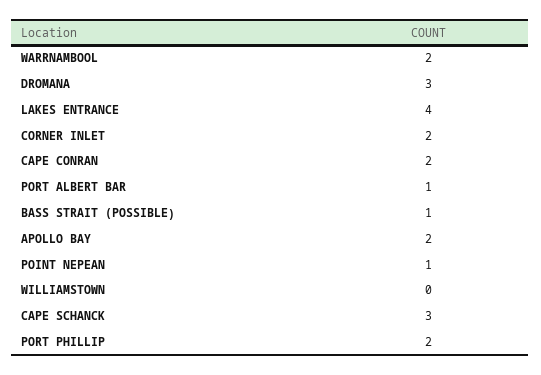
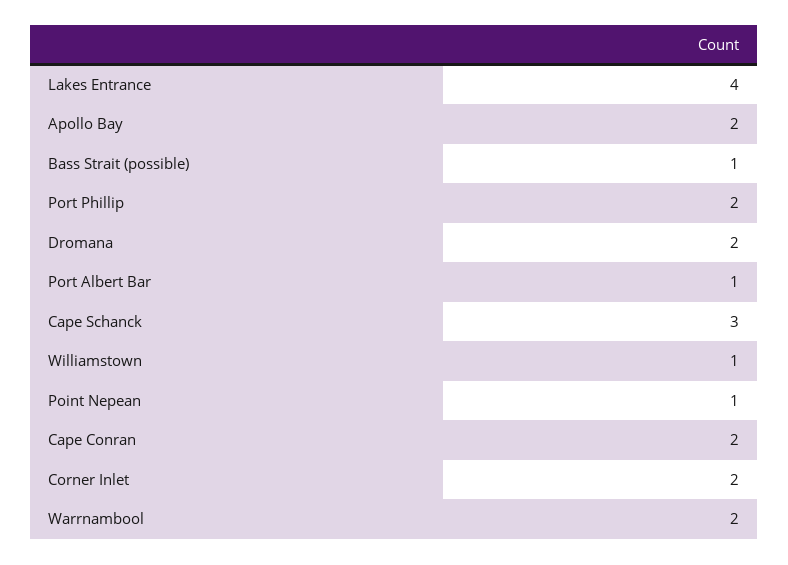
DROMANA: 3 -> 2
WILLIAMSTOWN: 0 -> 1

